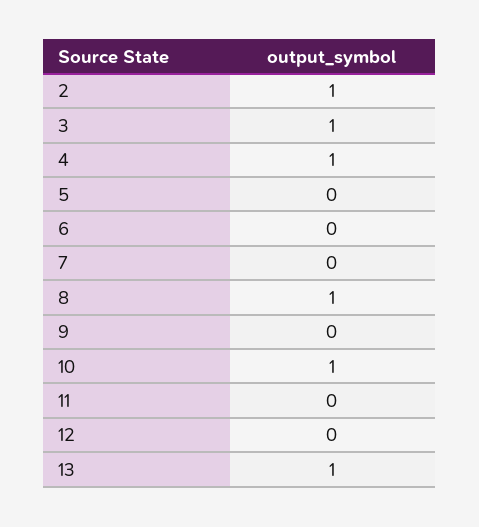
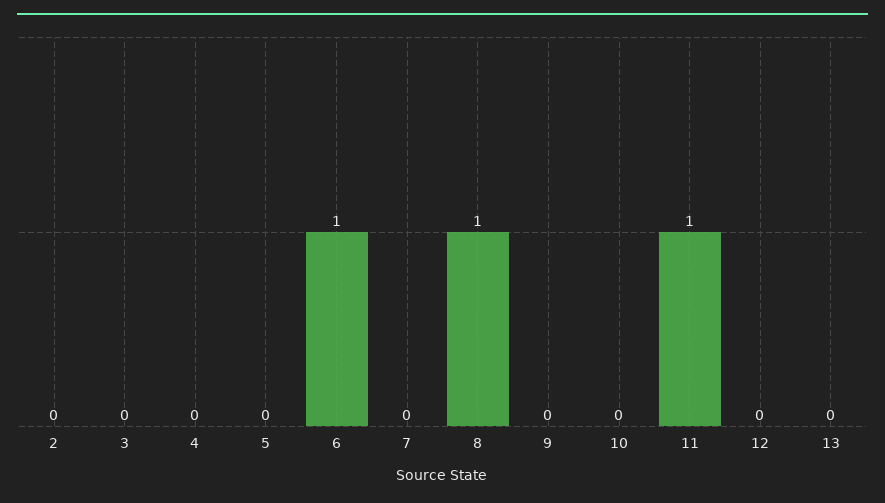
2: 1 -> 0
3: 1 -> 0
4: 1 -> 0
6: 0 -> 1
10: 1 -> 0
11: 0 -> 1
13: 1 -> 0

